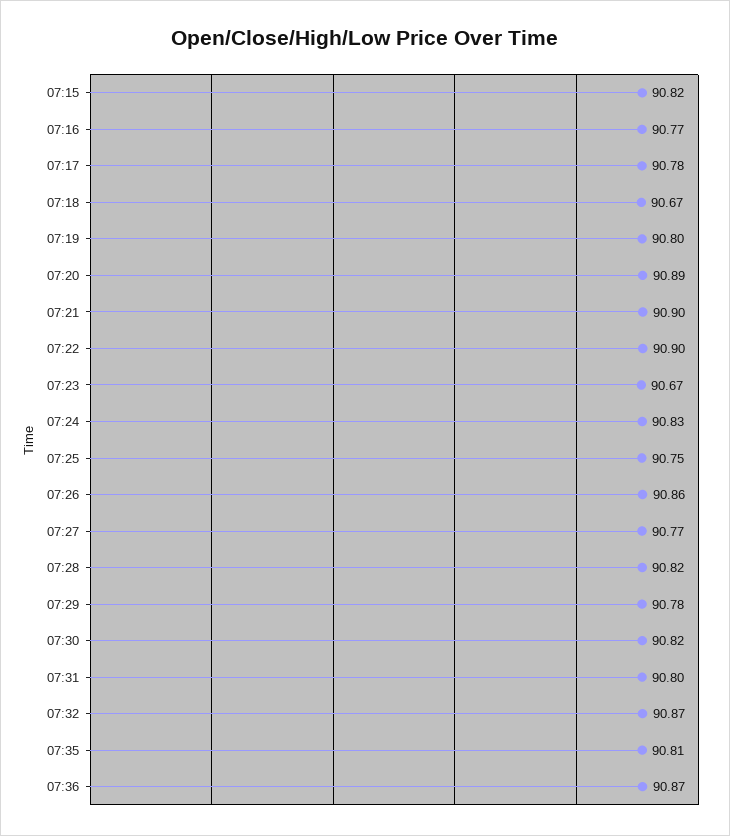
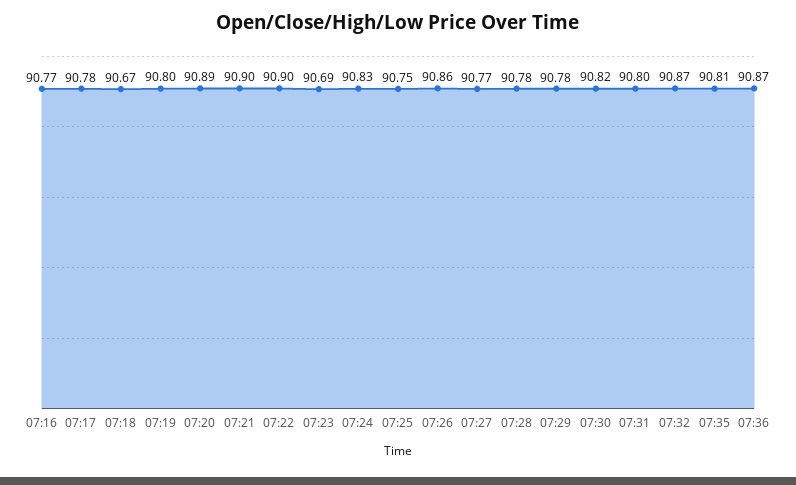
07:15: 90.82 -> none
07:23: 90.67 -> 90.69
07:28: 90.82 -> 90.78

